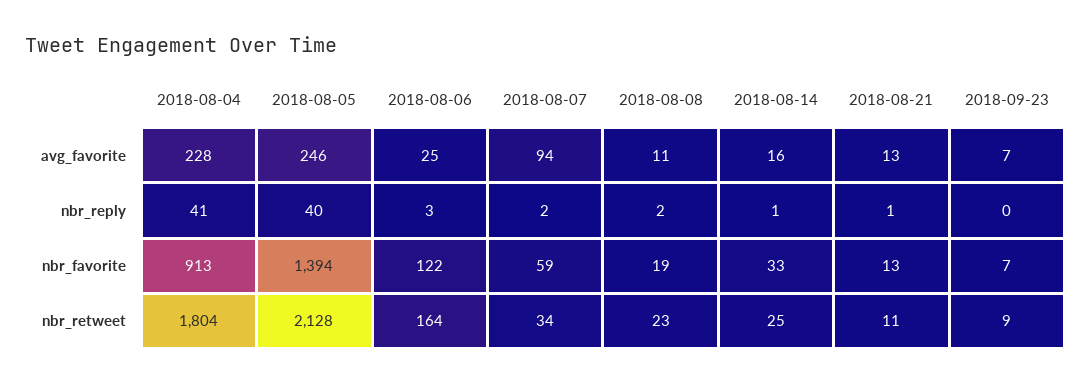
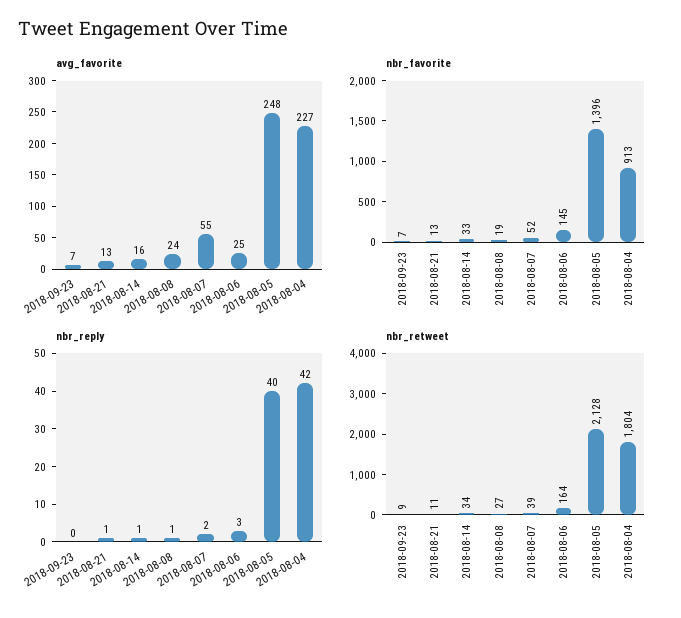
avg_favorite, 2018-08-04: 228 -> 227
avg_favorite, 2018-08-05: 246 -> 248
avg_favorite, 2018-08-07: 94 -> 55
avg_favorite, 2018-08-08: 11 -> 24
nbr_reply, 2018-08-04: 41 -> 42
nbr_reply, 2018-08-08: 2 -> 1
nbr_favorite, 2018-08-05: 1394 -> 1396
nbr_favorite, 2018-08-06: 122 -> 145
nbr_favorite, 2018-08-07: 59 -> 52
nbr_retweet, 2018-08-07: 34 -> 39
nbr_retweet, 2018-08-08: 23 -> 27
nbr_retweet, 2018-08-14: 25 -> 34

